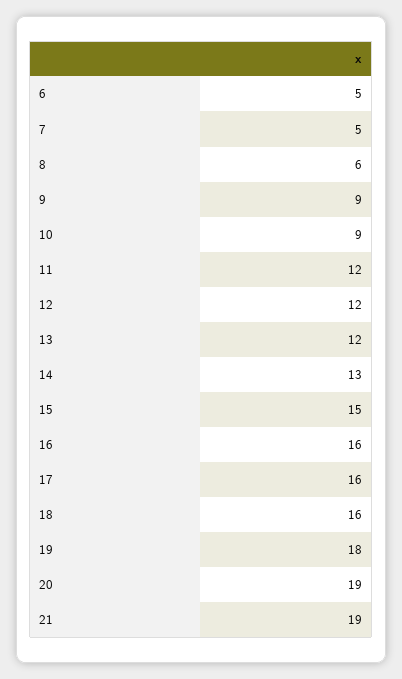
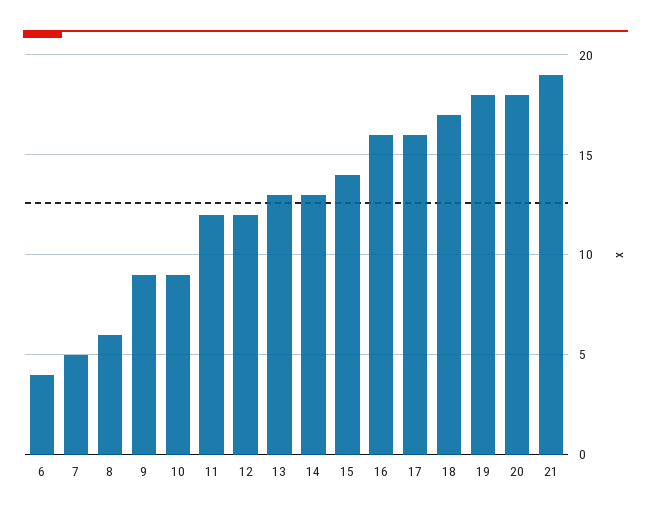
6: 5 -> 4
13: 12 -> 13
15: 15 -> 14
18: 16 -> 17
20: 19 -> 18

